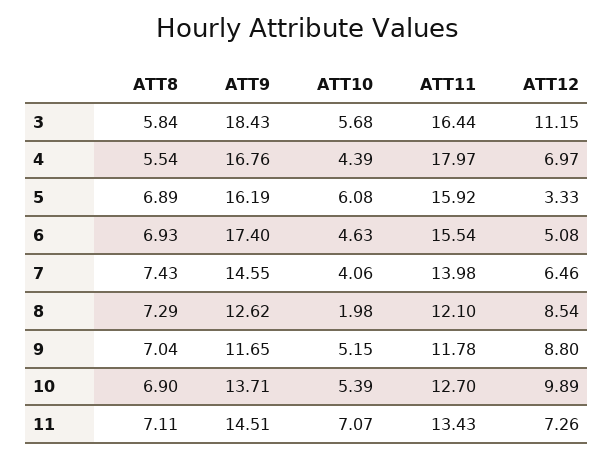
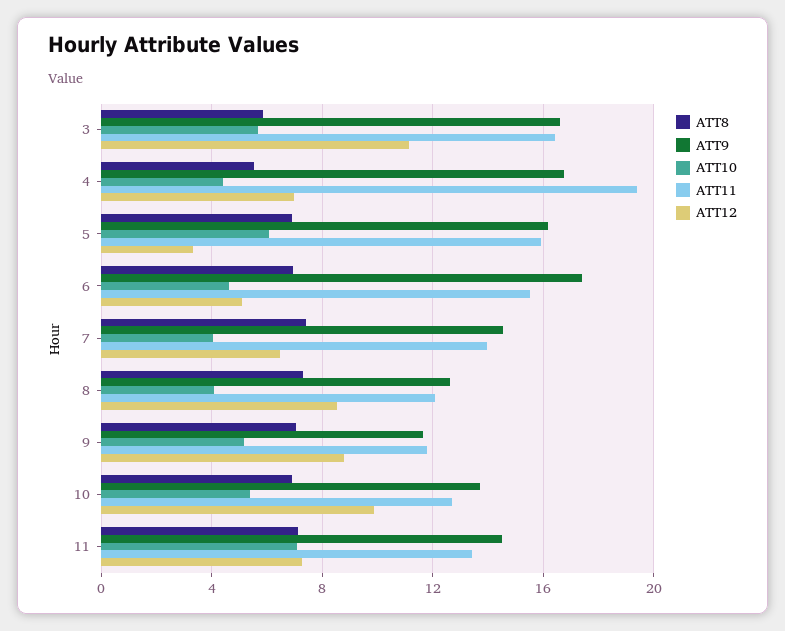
ATT9, 3: 18.43 -> 16.5
ATT11, 4: 17.97 -> 19.5
ATT10, 8: 1.98 -> 4

